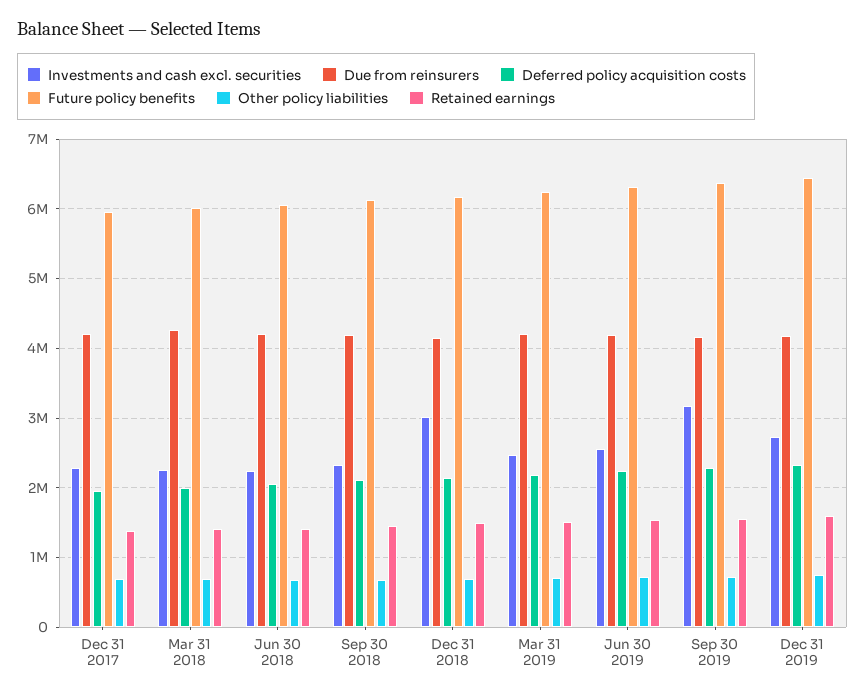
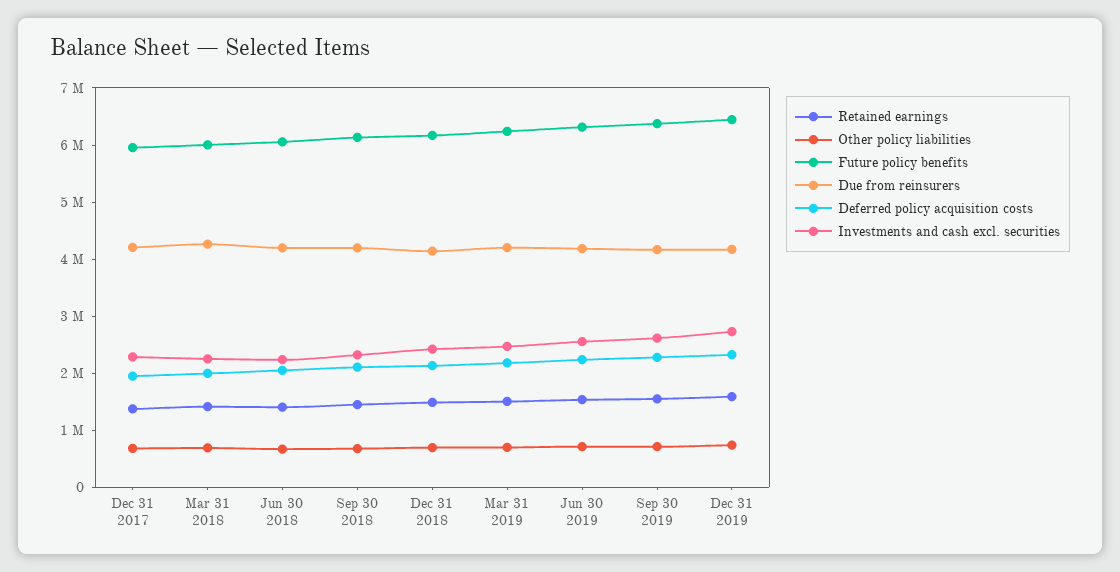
Investments and cash excl. securities, Dec 31 2018: 3000000 -> 2400000
Investments and cash excl. securities, Sep 30 2019: 3200000 -> 2600000

